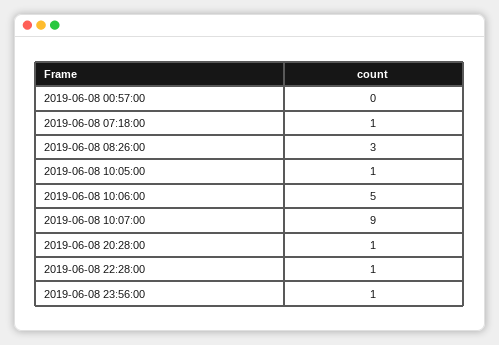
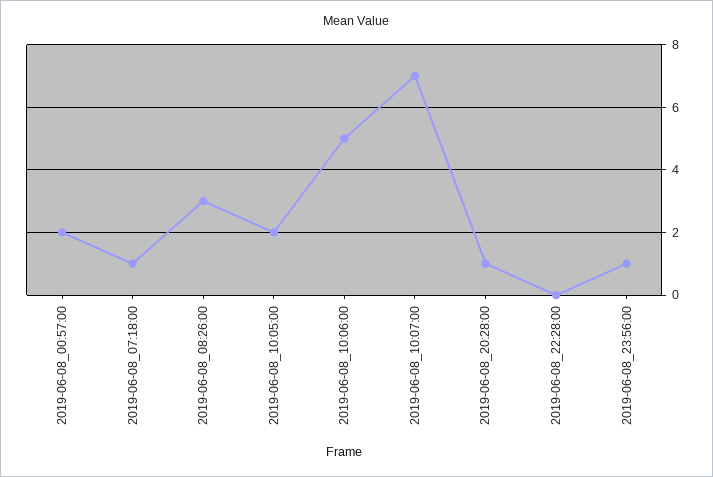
2019-06-08 00:57:00: 0 -> 2
2019-06-08 10:05:00: 1 -> 2
2019-06-08 10:07:00: 9 -> 7
2019-06-08 22:28:00: 1 -> 0

